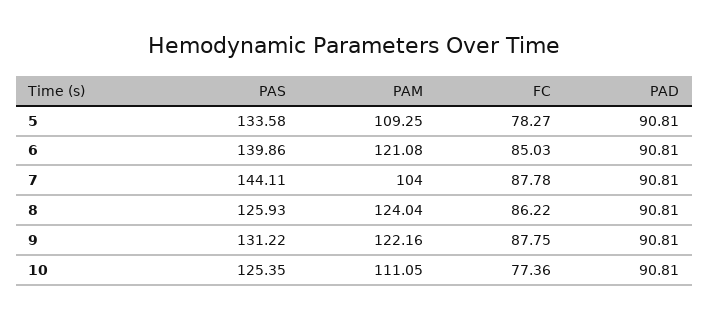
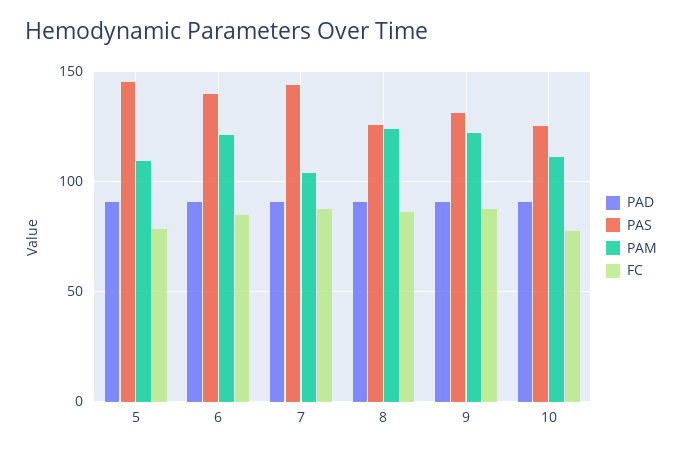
PAS, 5: 133.58 -> 145

